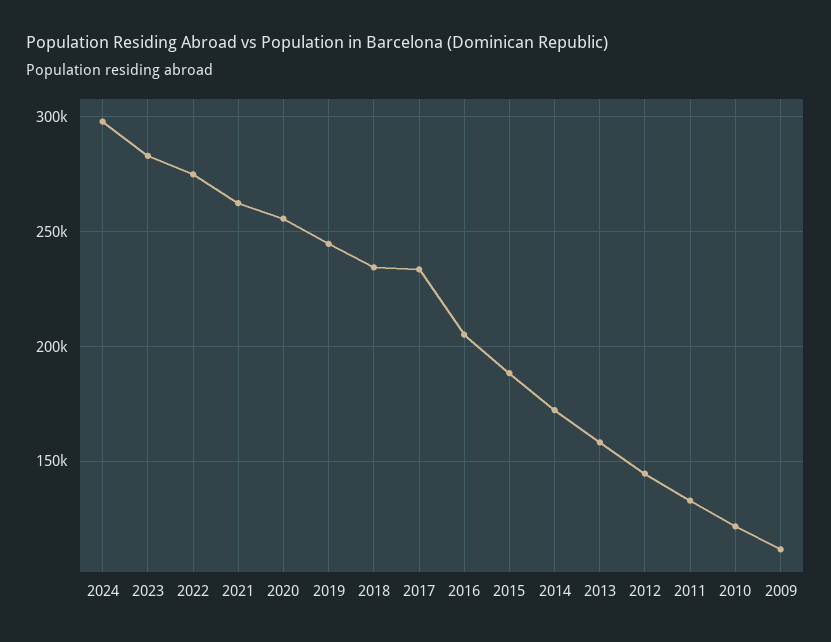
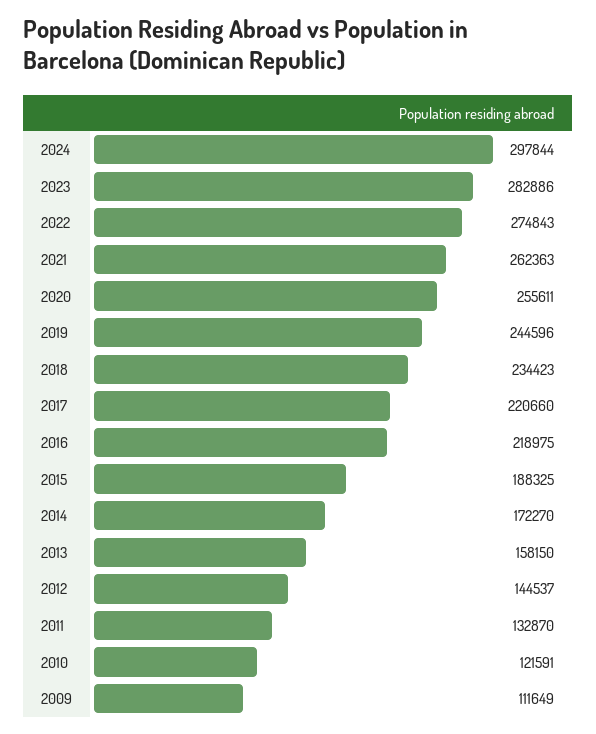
2017: 235000 -> 220660
2016: 205000 -> 218975

